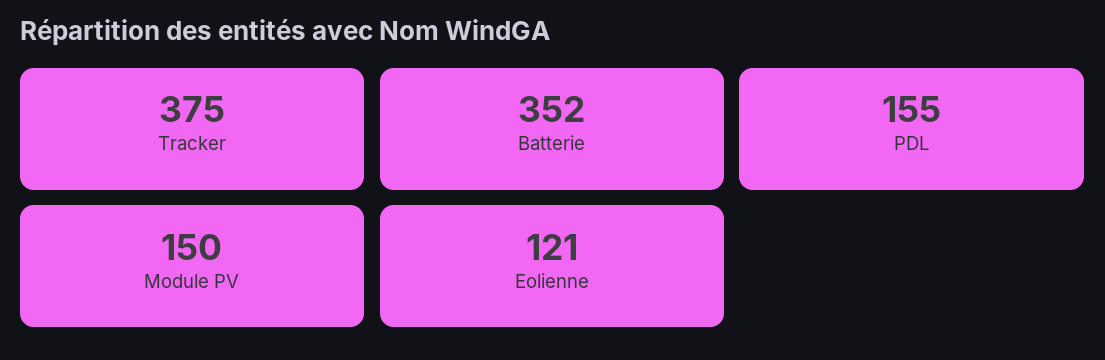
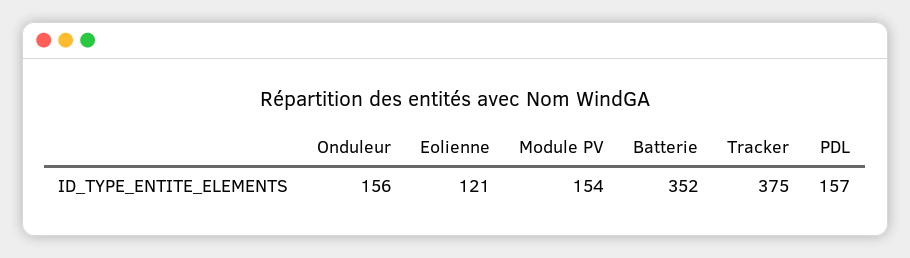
PDL: 155 -> 157
Module PV: 150 -> 154
Onduleur: none -> 156

